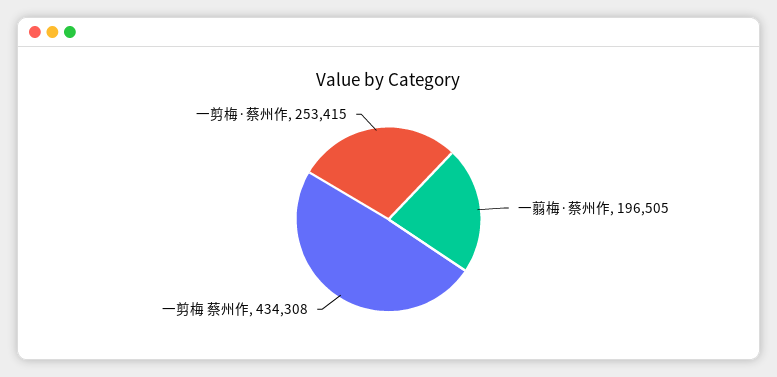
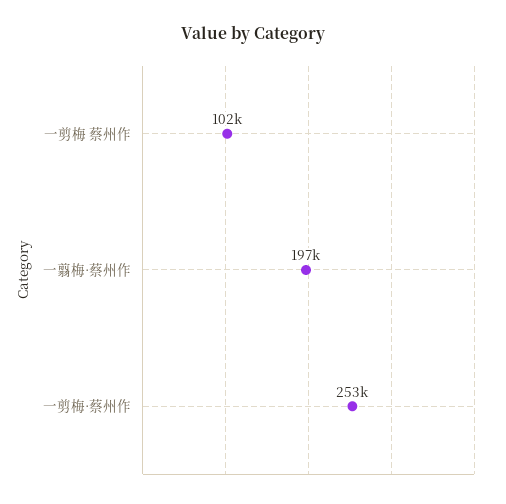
一剪梅 蔡州作: 434308 -> 102000

